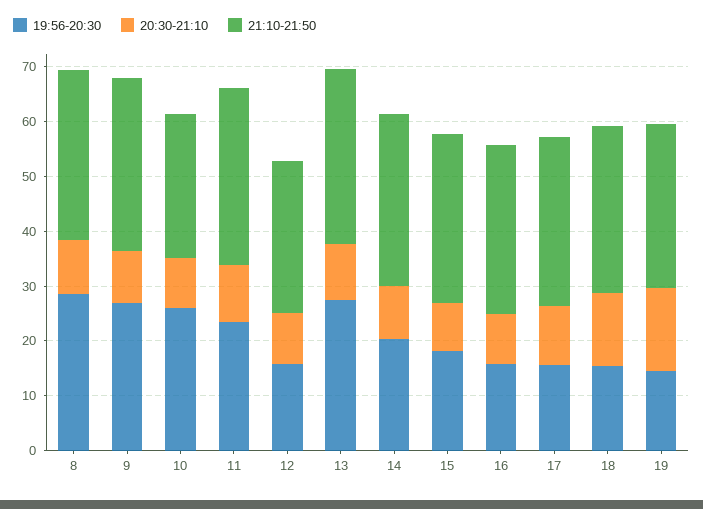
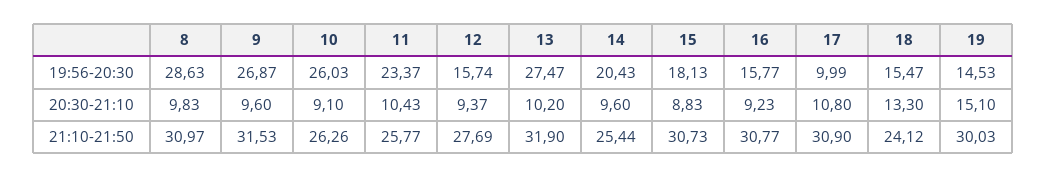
21:10-21:50, 11: 32 -> 25.77
21:10-21:50, 14: 32 -> 25.44
19:56-20:30, 17: 16 -> 9.99
21:10-21:50, 18: 30 -> 24.12

